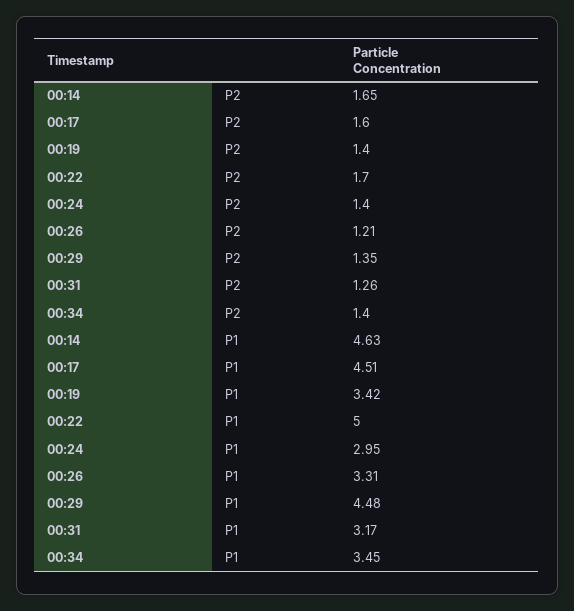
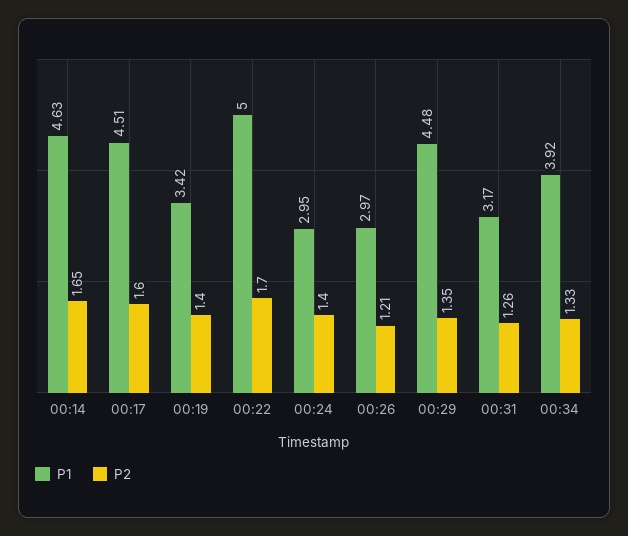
P2, 00:34: 1.4 -> 1.33
P1, 00:26: 3.31 -> 2.97
P1, 00:34: 3.45 -> 3.92

